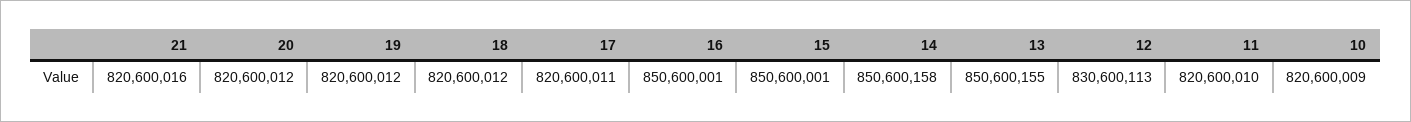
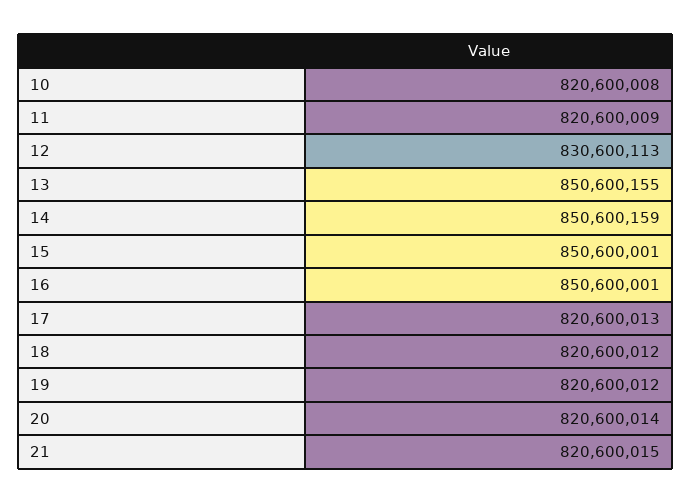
21: 820600016 -> 820600015
20: 820600012 -> 820600014
17: 820600011 -> 820600013
14: 850600158 -> 850600159
11: 820600010 -> 820600009
10: 820600009 -> 820600008

